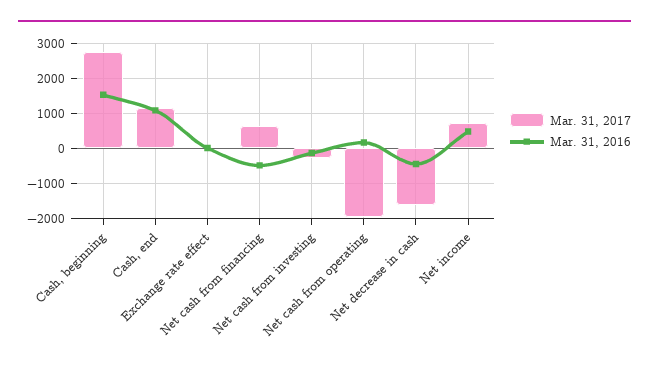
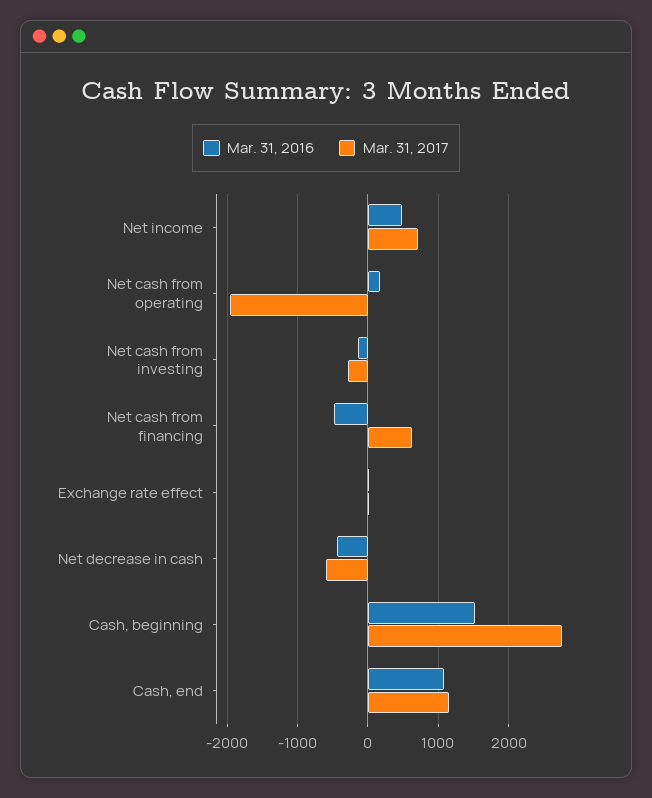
Mar. 31, 2017, Net decrease in cash: -1600 -> -600

